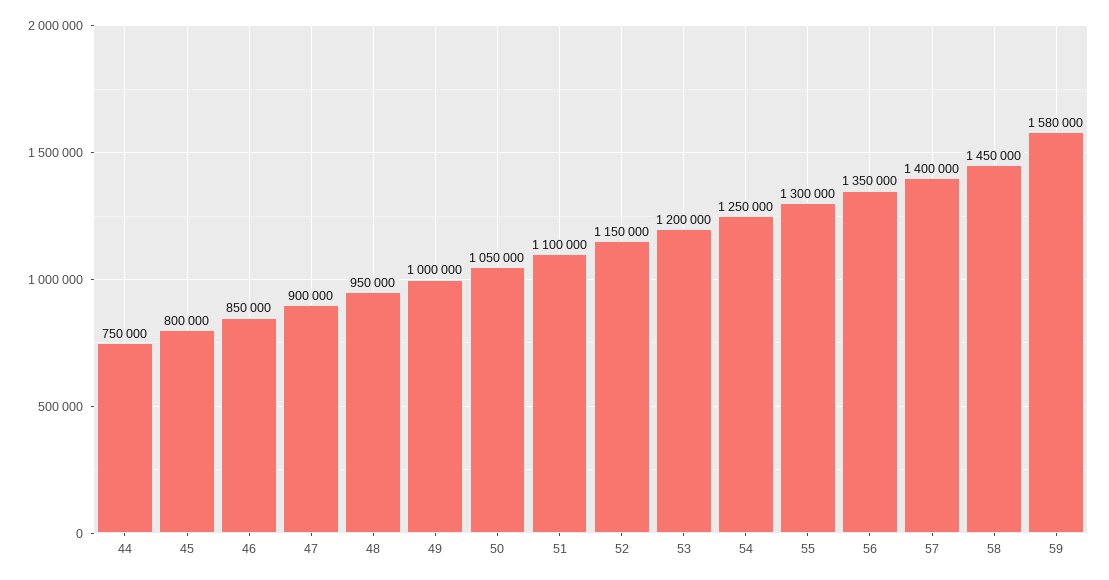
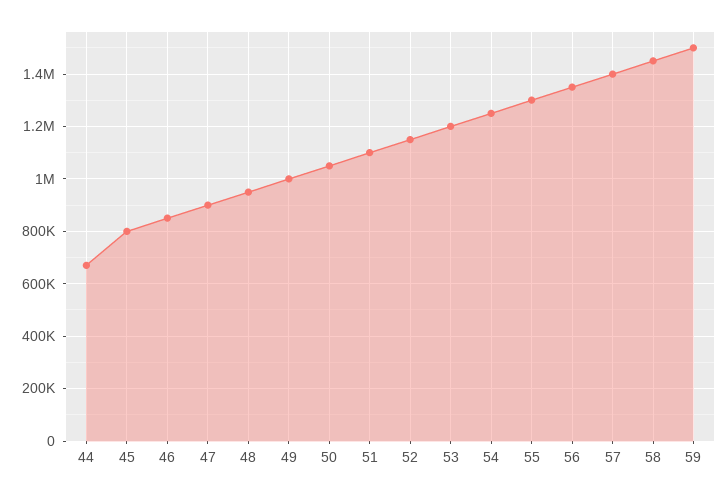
44: 750000 -> 675000
59: 1580000 -> 1500000

